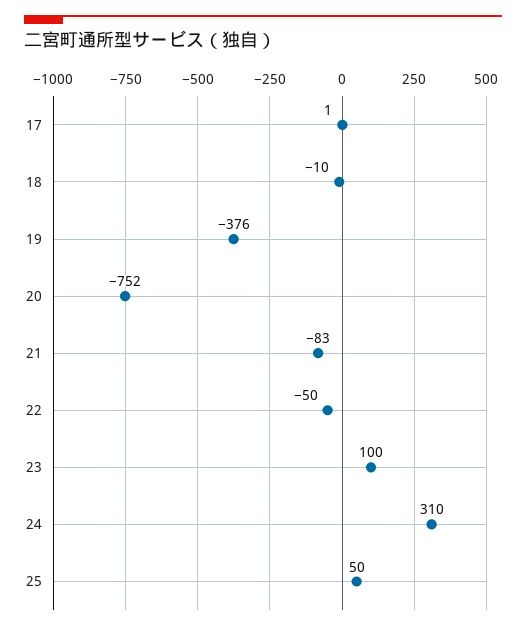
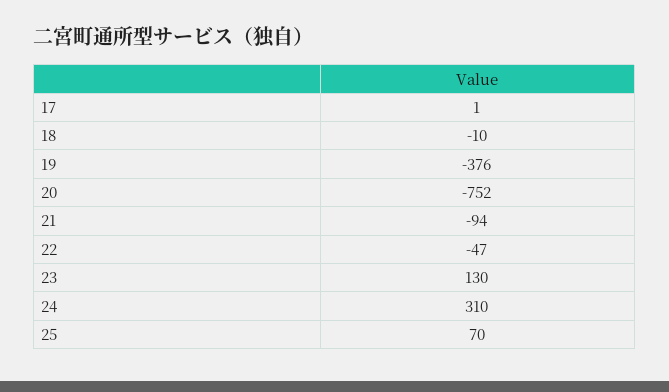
21: -83 -> -94
22: -50 -> -47
23: 100 -> 130
25: 50 -> 70

